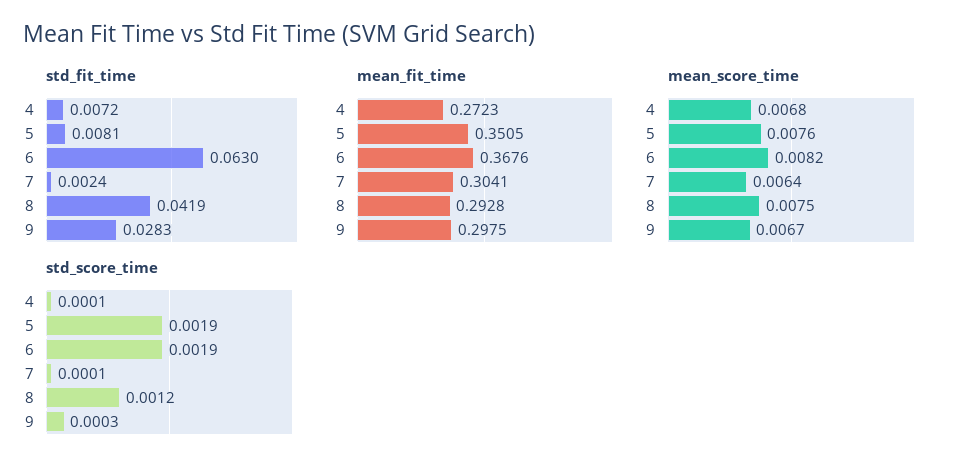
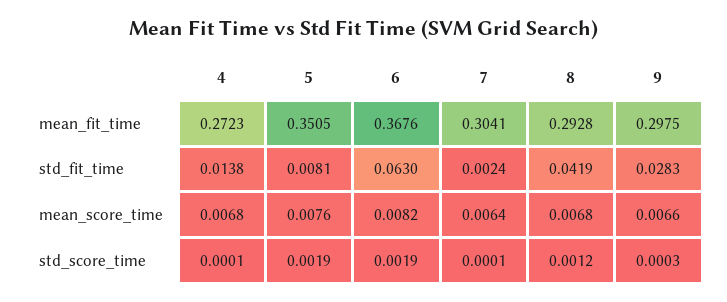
std_fit_time, 4: 0.0072 -> 0.0138
mean_score_time, 8: 0.0075 -> 0.0068
mean_score_time, 9: 0.0067 -> 0.0066

